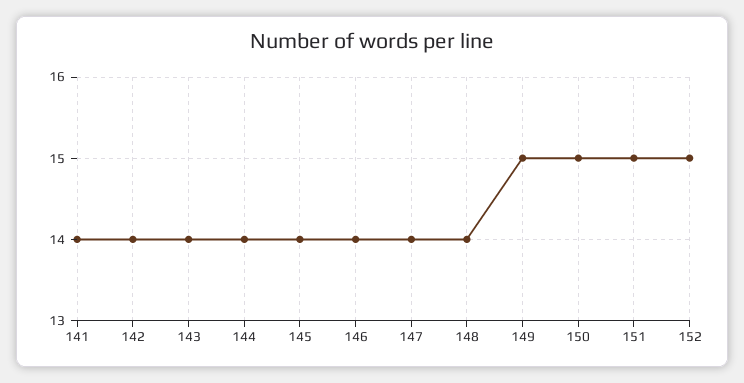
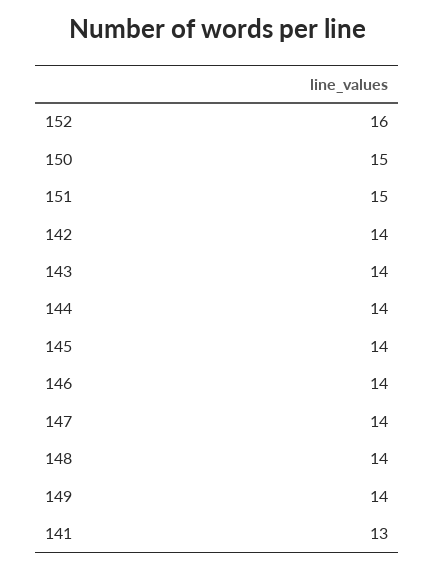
141: 14 -> 13
149: 15 -> 14
152: 15 -> 16

